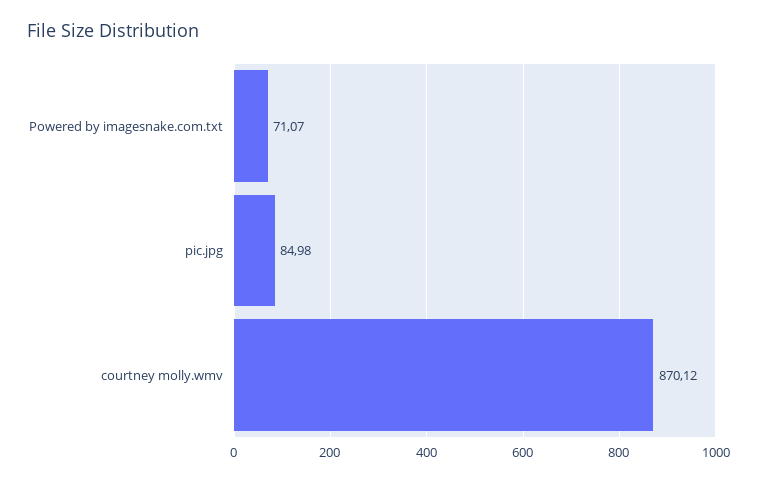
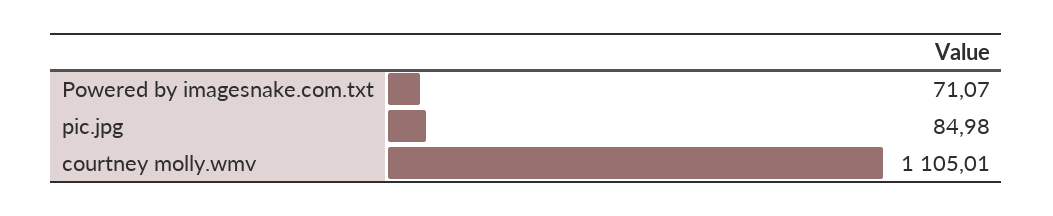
courtney molly.wmv: 870.12 -> 1105.01

